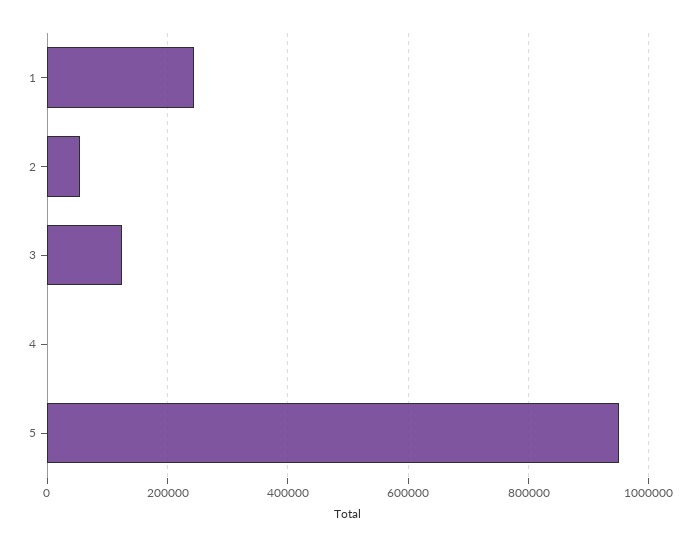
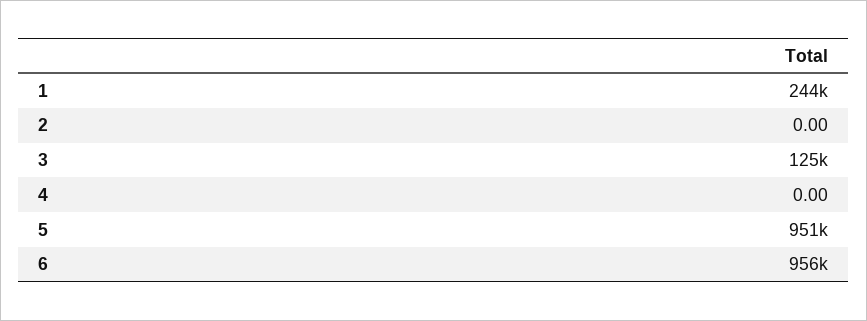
2: 60000 -> 0
6: none -> 956000

